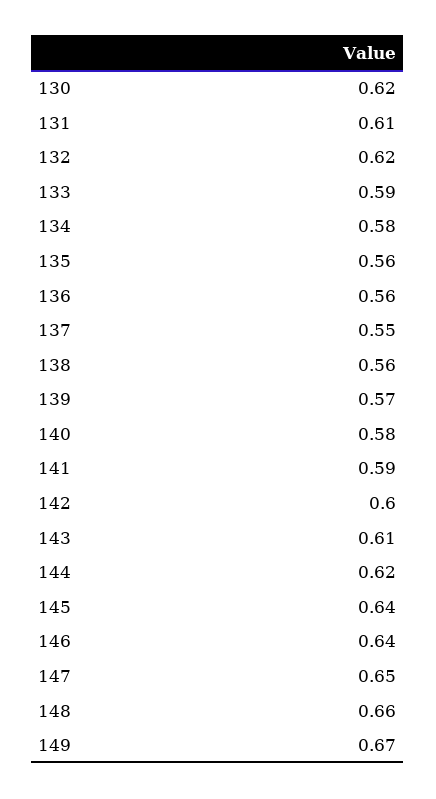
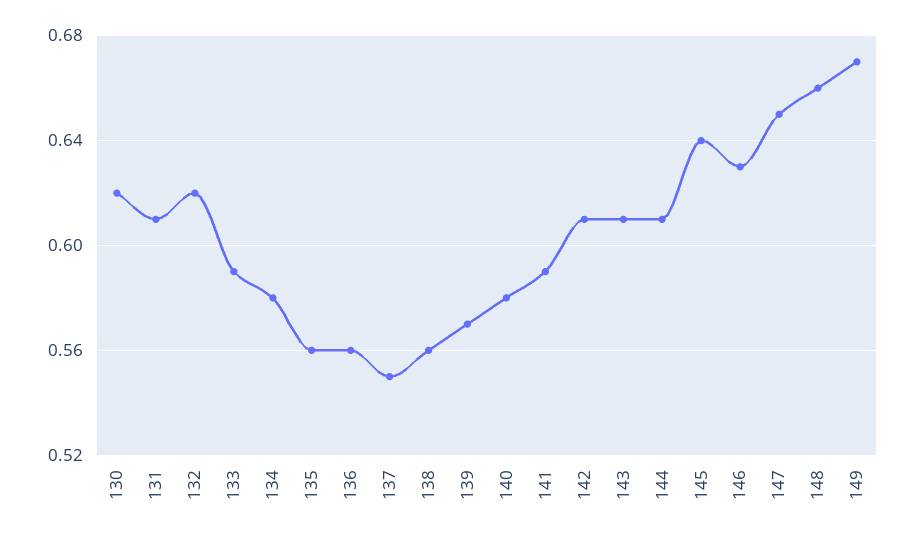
142: 0.6 -> 0.61
144: 0.62 -> 0.61
146: 0.64 -> 0.63

